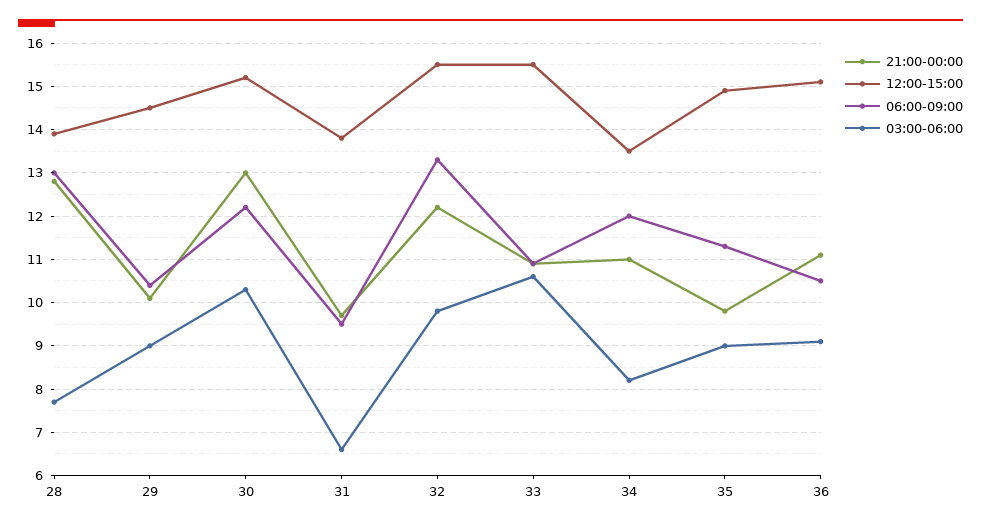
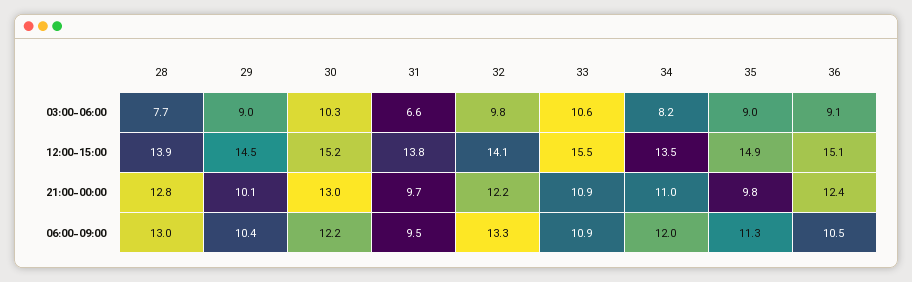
12:00-15:00, 32: 15.5 -> 14.1
21:00-00:00, 36: 11 -> 12.4

